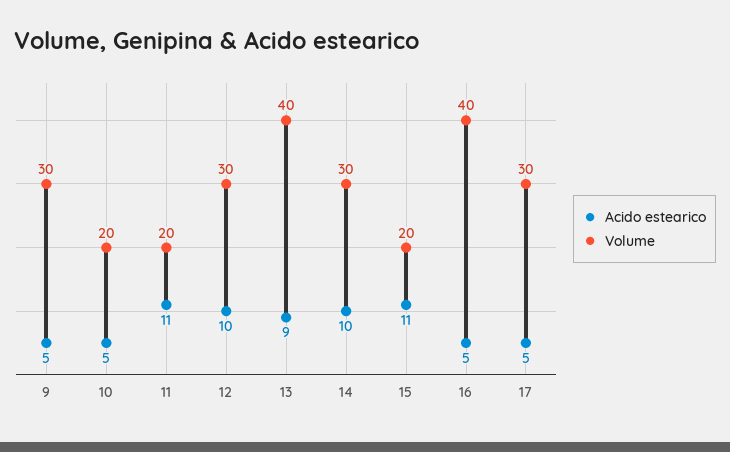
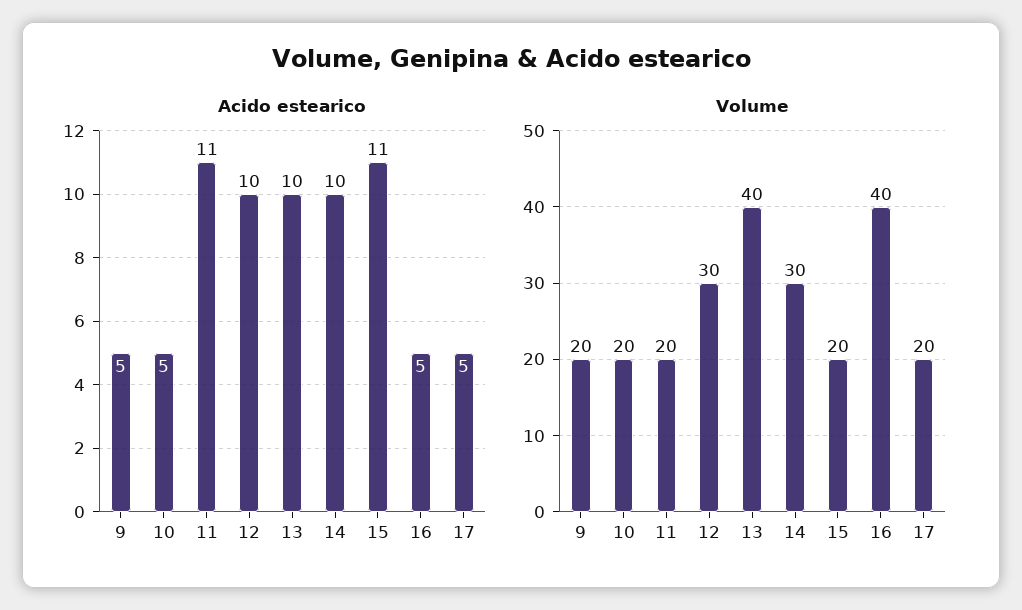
Volume, 9: 30 -> 20
Acido estearico, 13: 9 -> 10
Volume, 17: 30 -> 20

